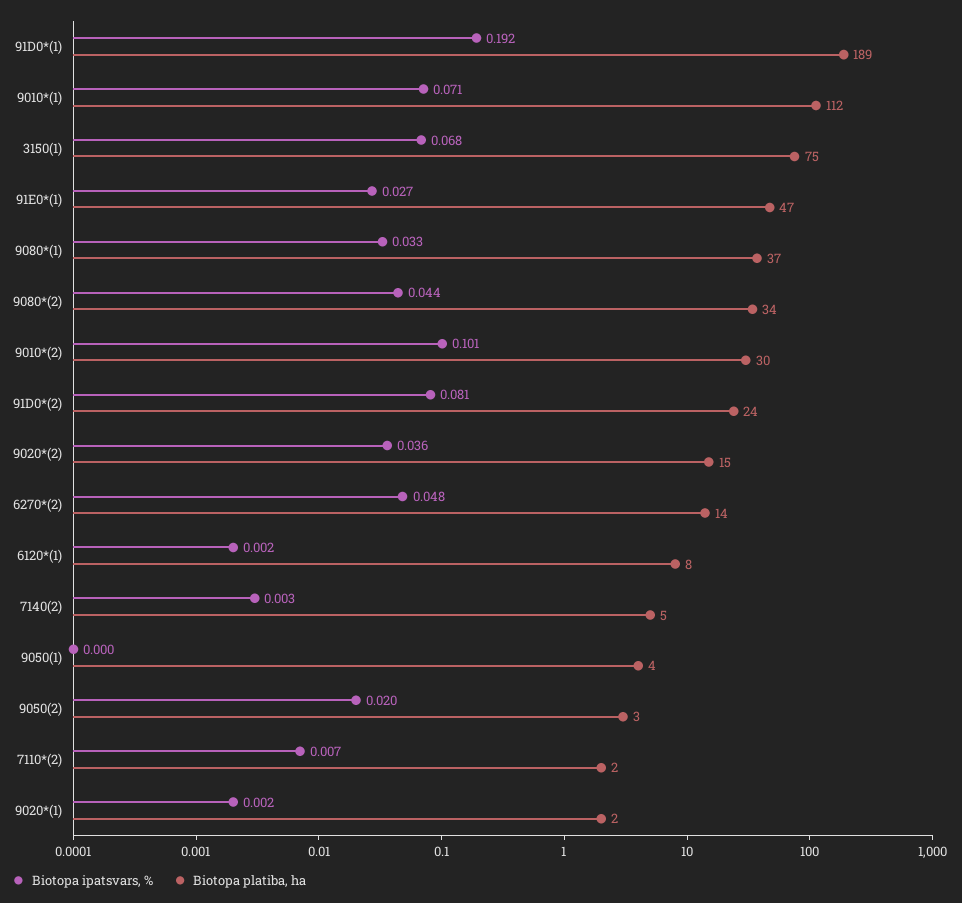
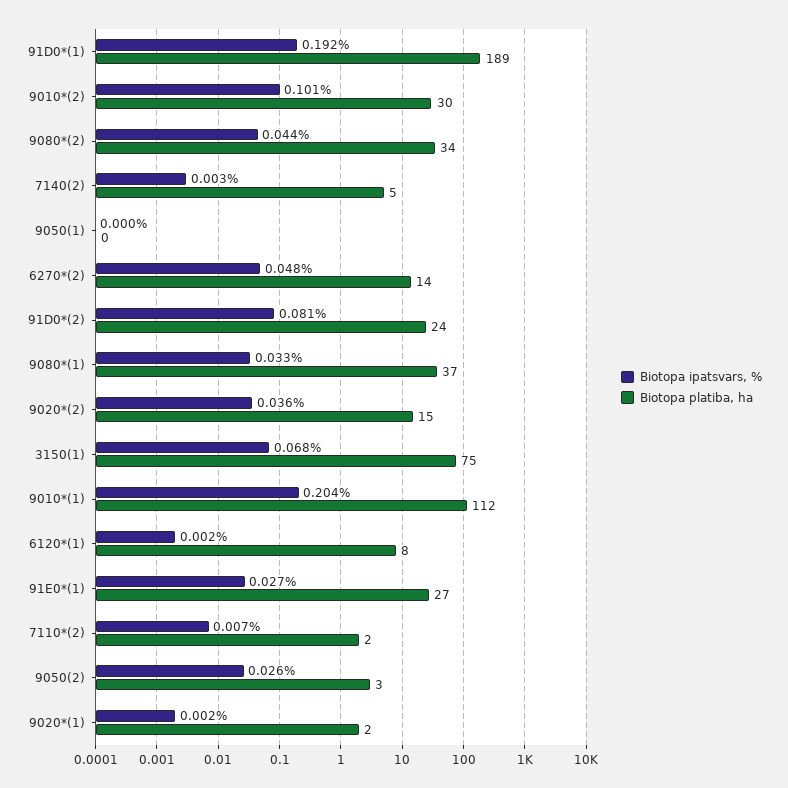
Biotopa ipatsvars, %, 9010*(1): 0.071 -> 0.204
Biotopa platiba, ha, 91E0*(1): 47 -> 27
Biotopa platiba, ha, 9050(1): 4 -> 0
Biotopa ipatsvars, %, 9050(2): 0.02 -> 0.026

